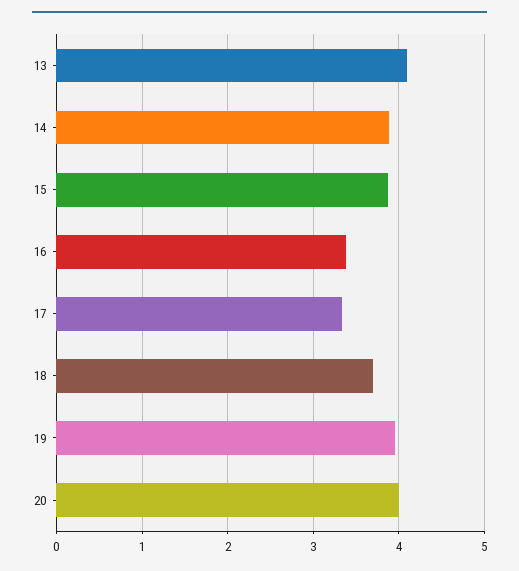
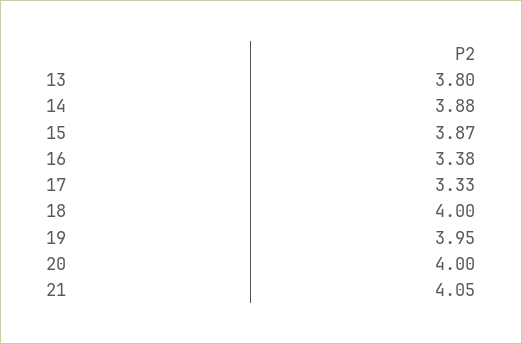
13: 4.1 -> 3.8
18: 3.7 -> 4
21: none -> 4.05

